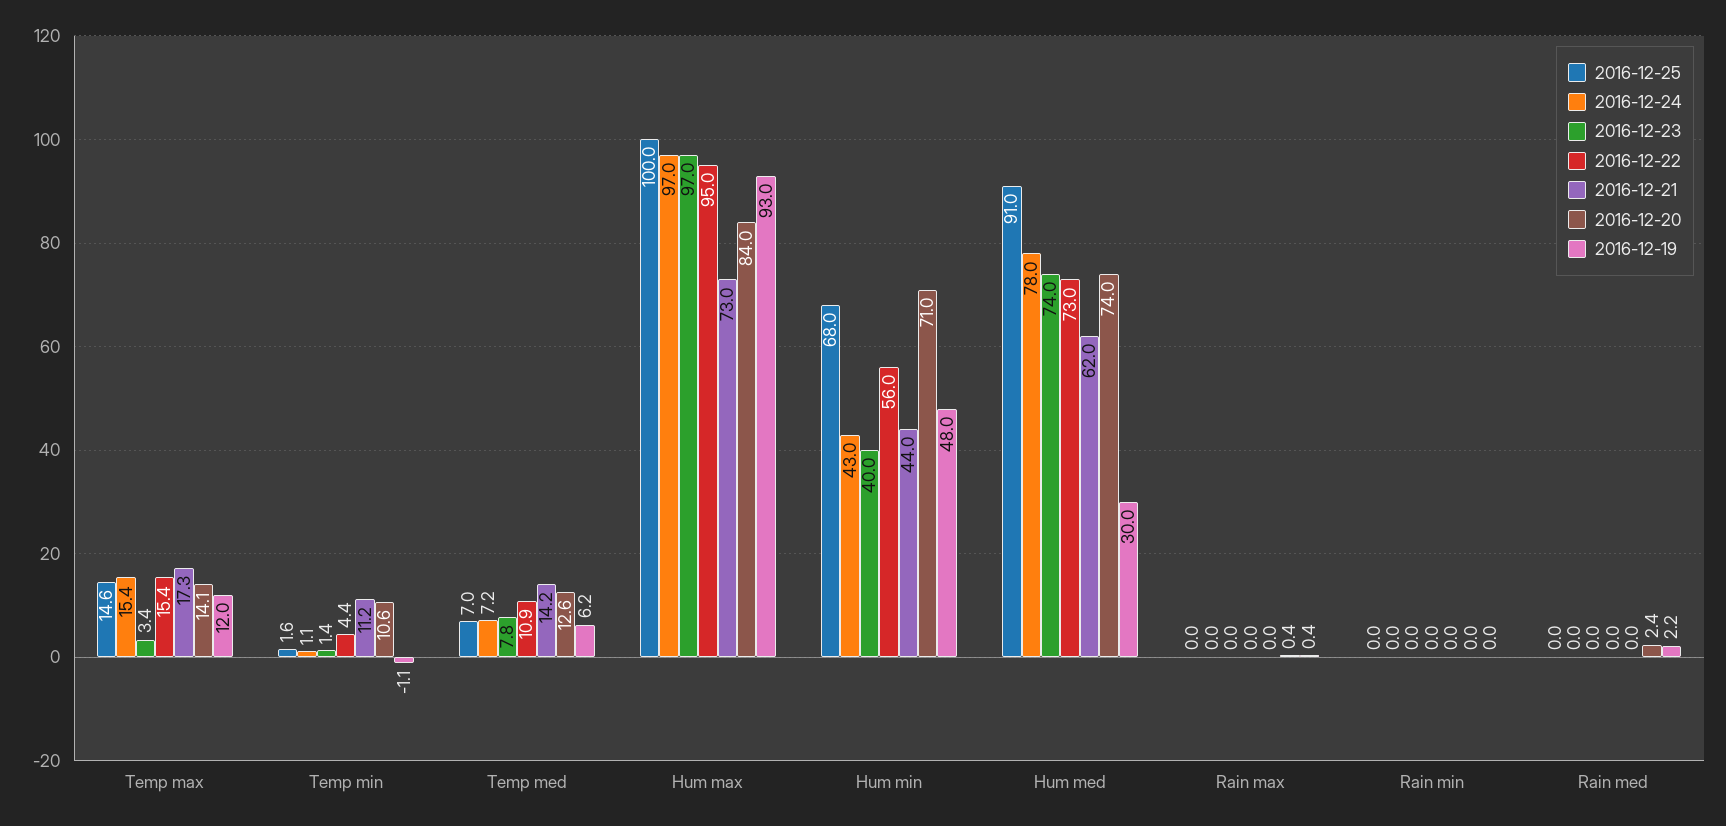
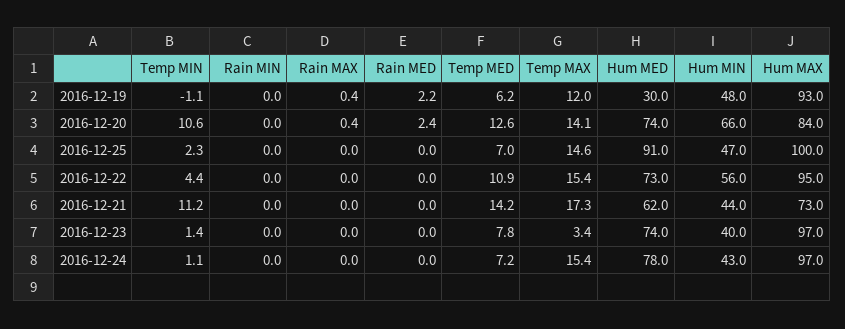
2016-12-25, Temp min: 1.6 -> 2.3
2016-12-25, Hum min: 68 -> 47
2016-12-20, Hum min: 71 -> 66

